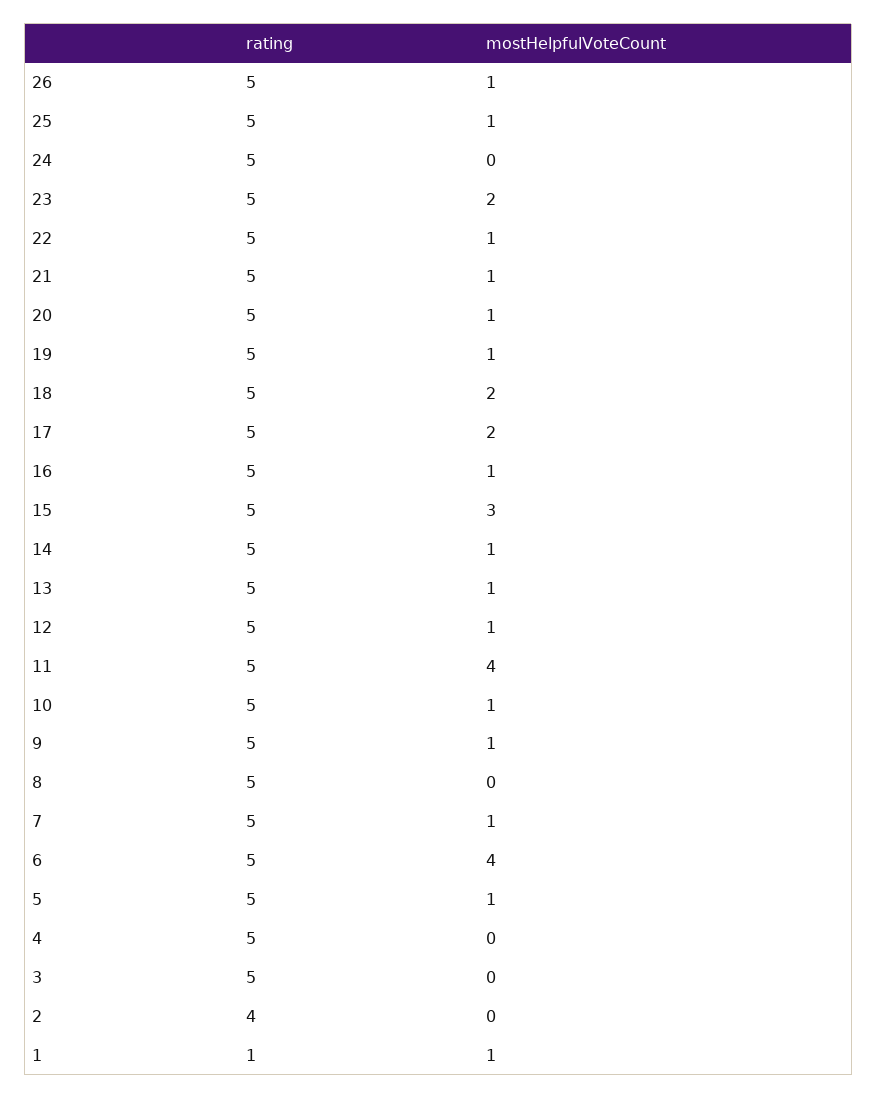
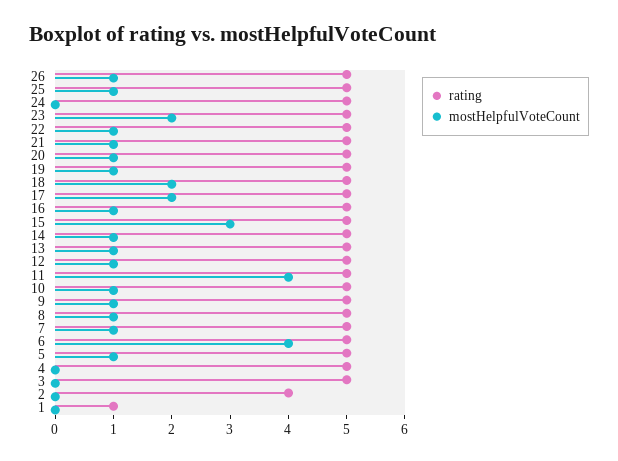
mostHelpfulVoteCount, 8: 0 -> 1
mostHelpfulVoteCount, 1: 1 -> 0

